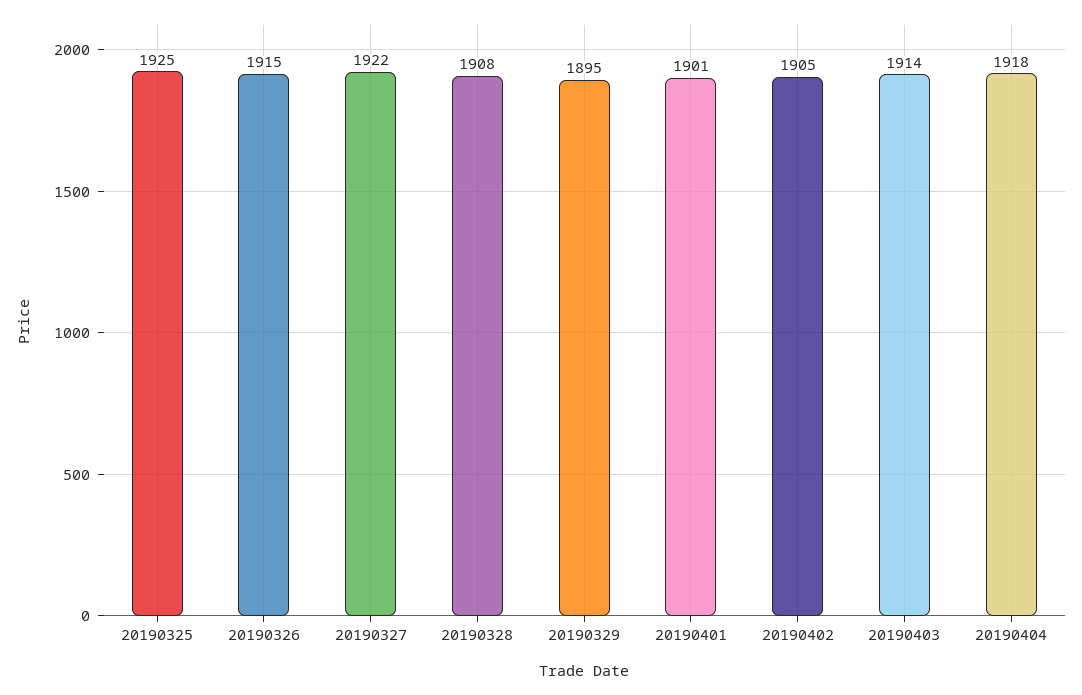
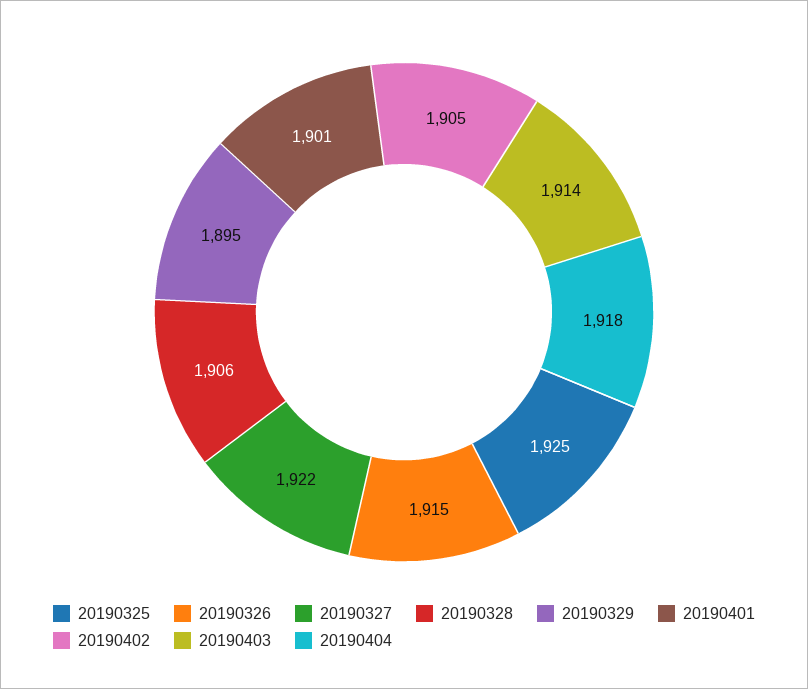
20190328: 1908 -> 1906

